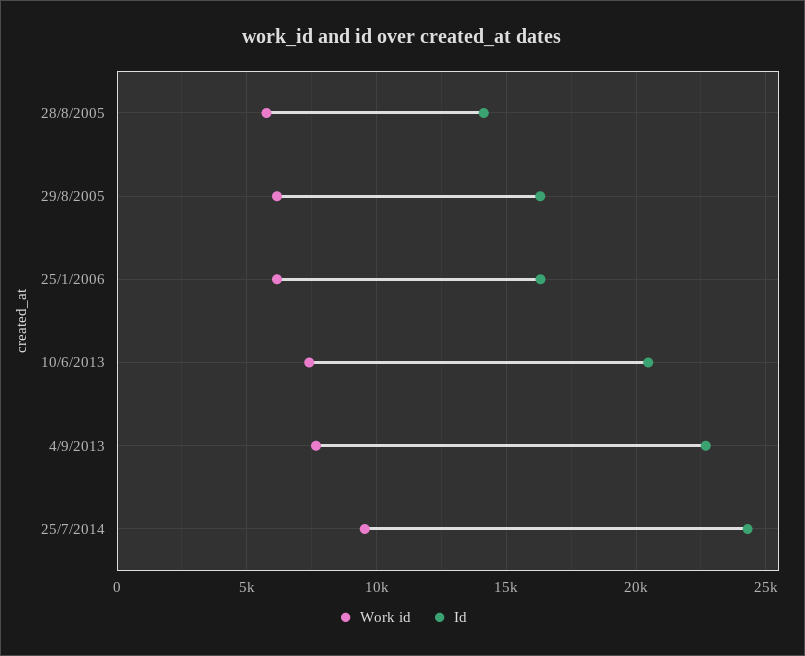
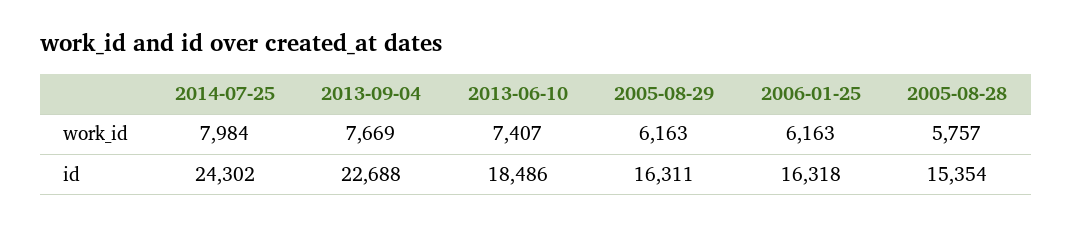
Id, 28/8/2005: 14000 -> 15354
Id, 10/6/2013: 20500 -> 18486
Work id, 25/7/2014: 9500 -> 7984

